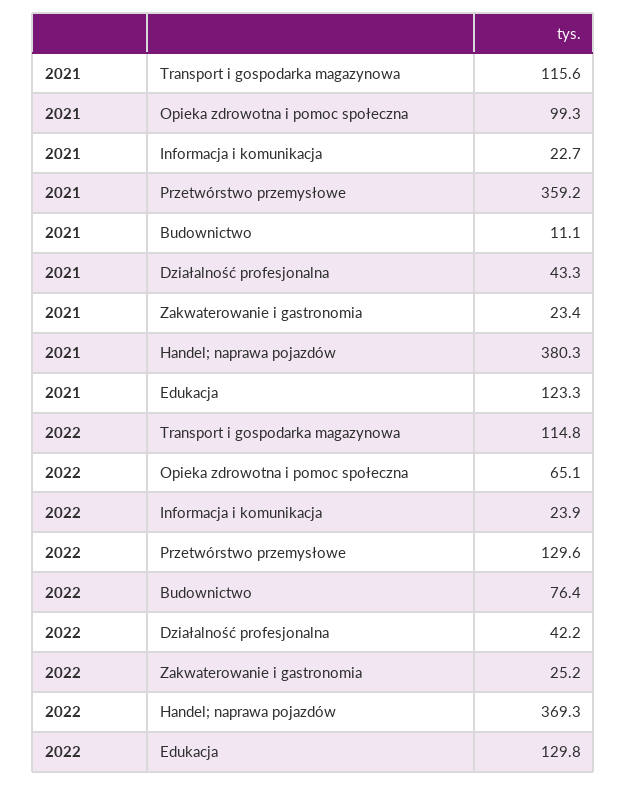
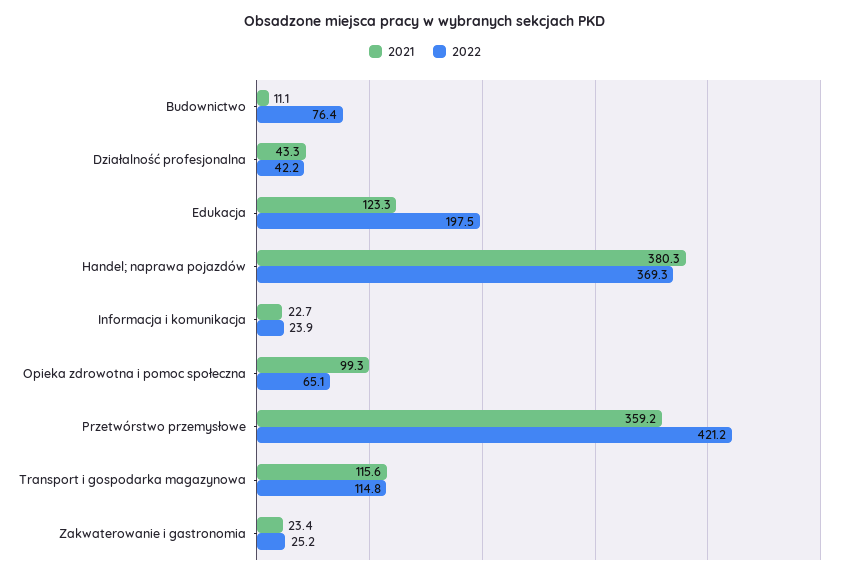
2022, Przetwórstwo przemysłowe: 129.6 -> 421.2
2022, Edukacja: 129.8 -> 197.5

